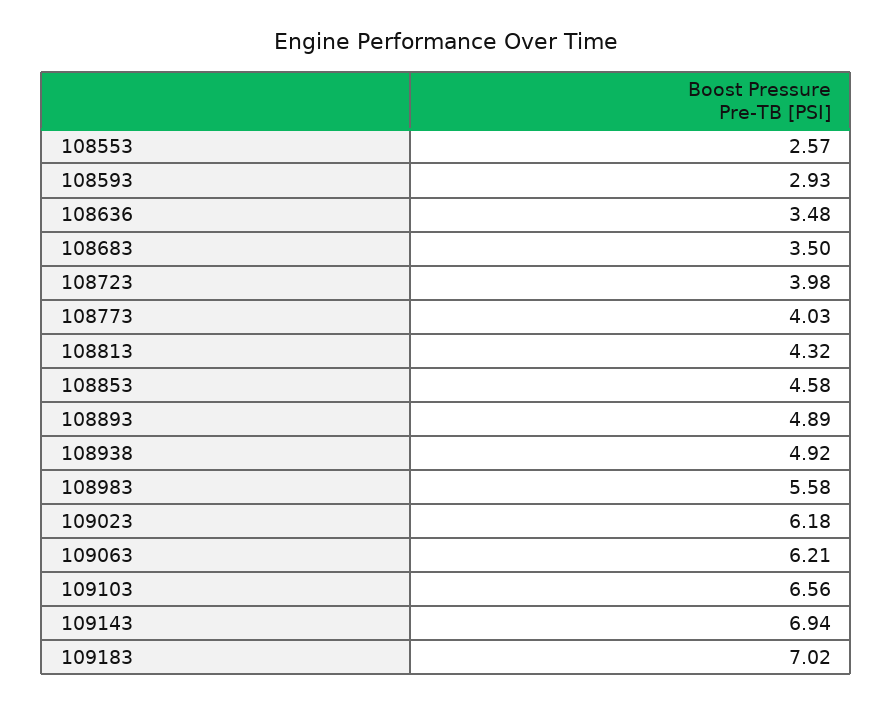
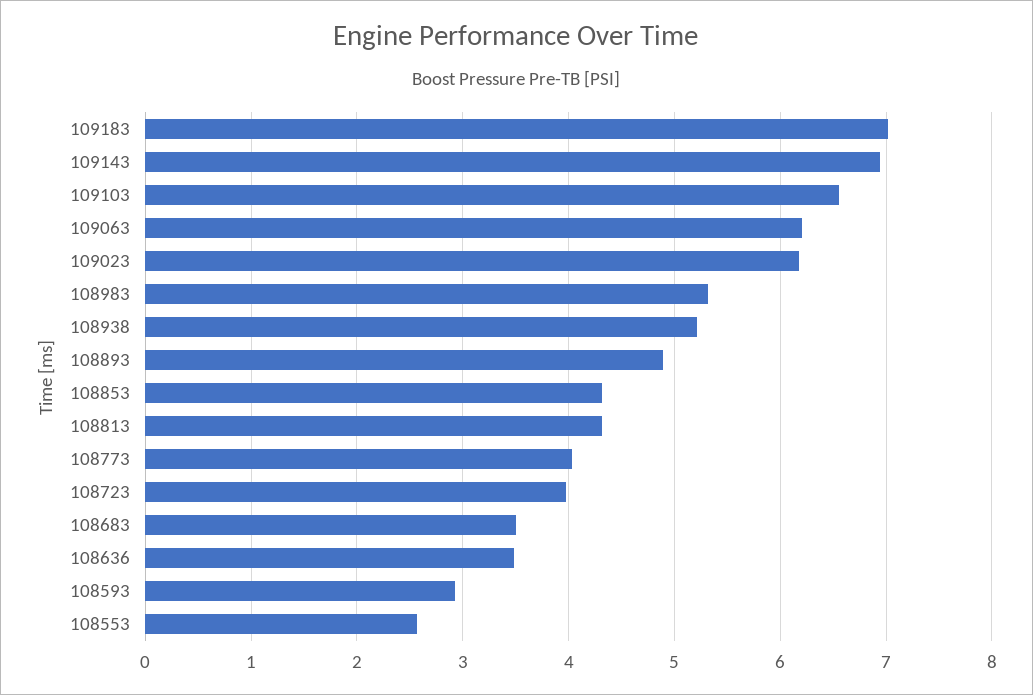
108853: 4.58 -> 4.3
108938: 4.92 -> 5.2
108983: 5.58 -> 5.3

